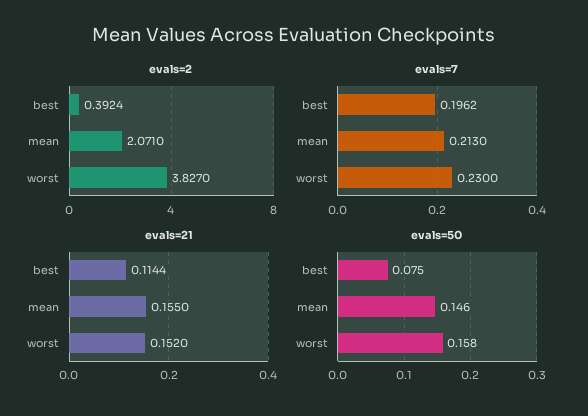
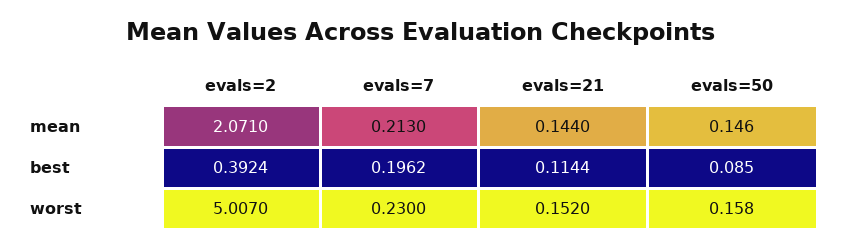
evals=2, worst: 3.827 -> 5.007
evals=21, mean: 0.155 -> 0.144
evals=50, best: 0.075 -> 0.085

